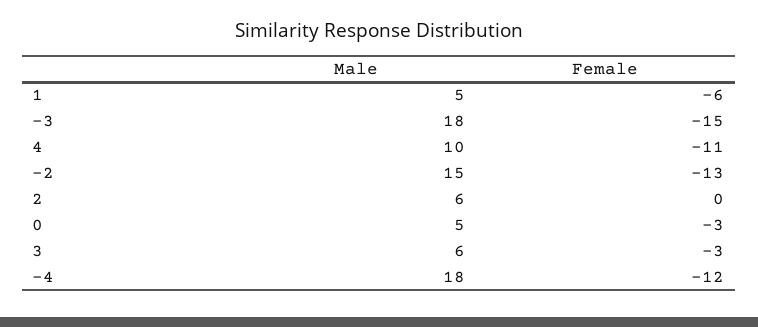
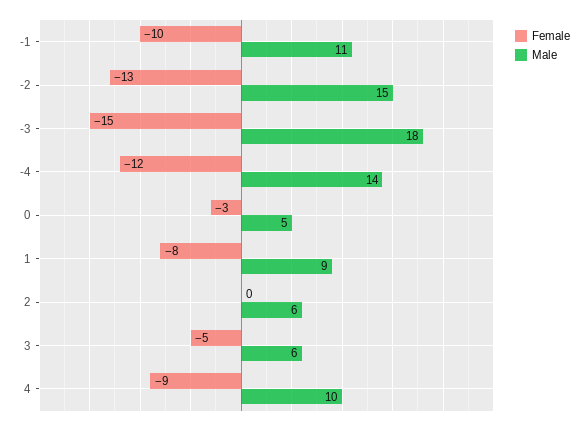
Male, 1: 5 -> 9
Female, 1: -6 -> -8
Female, 4: -11 -> -9
Female, 3: -3 -> -5
Male, -4: 18 -> 14
Female, -1: none -> -10
Male, -1: none -> 11

